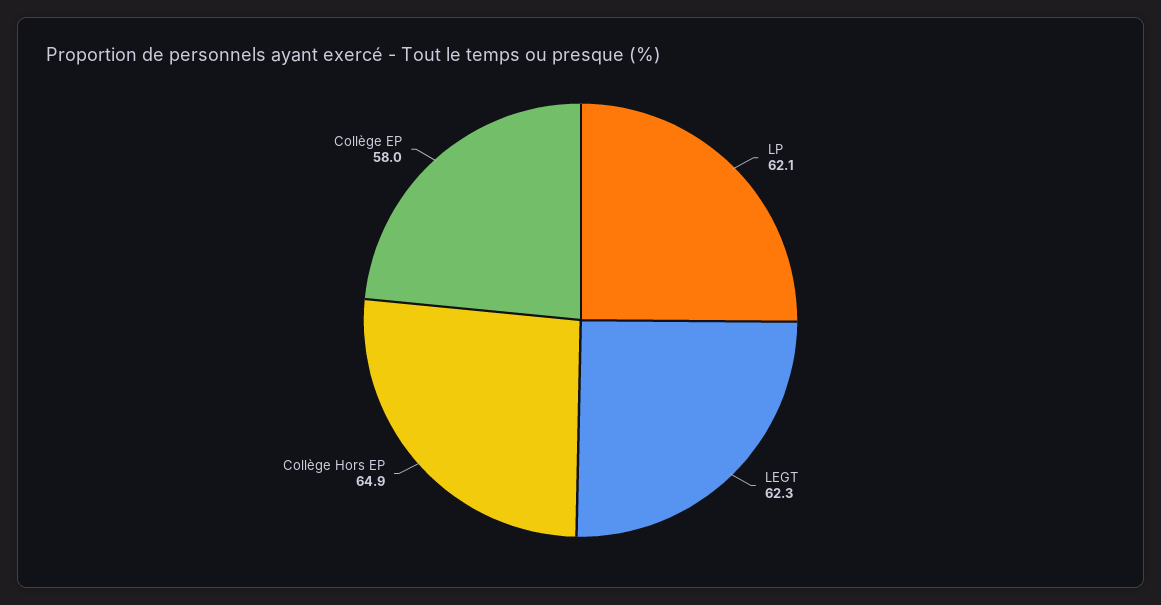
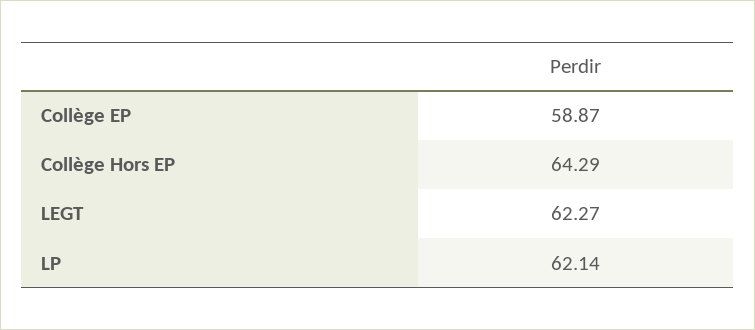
Collège Hors EP: 64.9 -> 64.29
Collège EP: 58 -> 58.87

